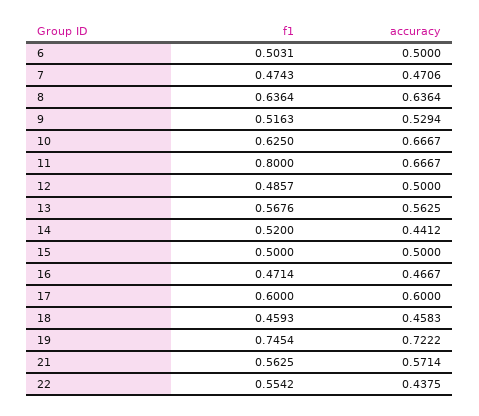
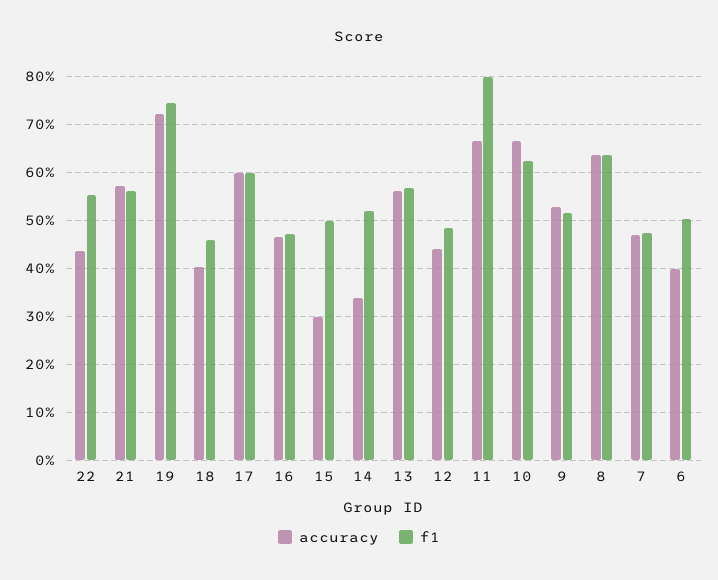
accuracy, 6: 0.5 -> 0.4
accuracy, 12: 0.5 -> 0.44
accuracy, 14: 0.4412 -> 0.34
accuracy, 15: 0.5 -> 0.3
accuracy, 18: 0.4583 -> 0.4

